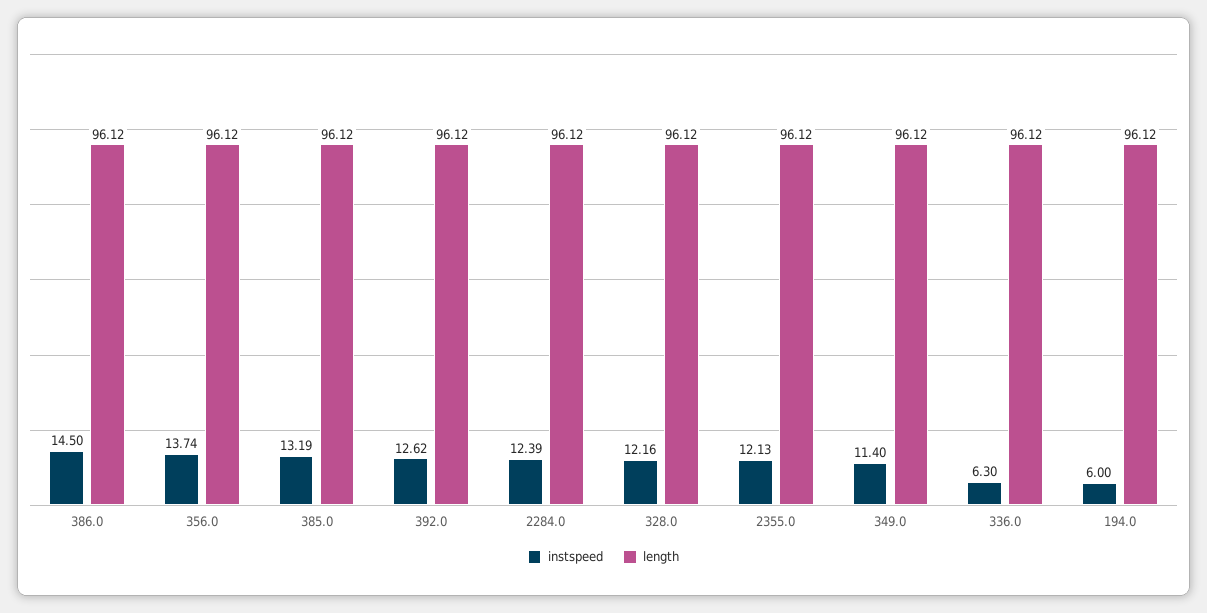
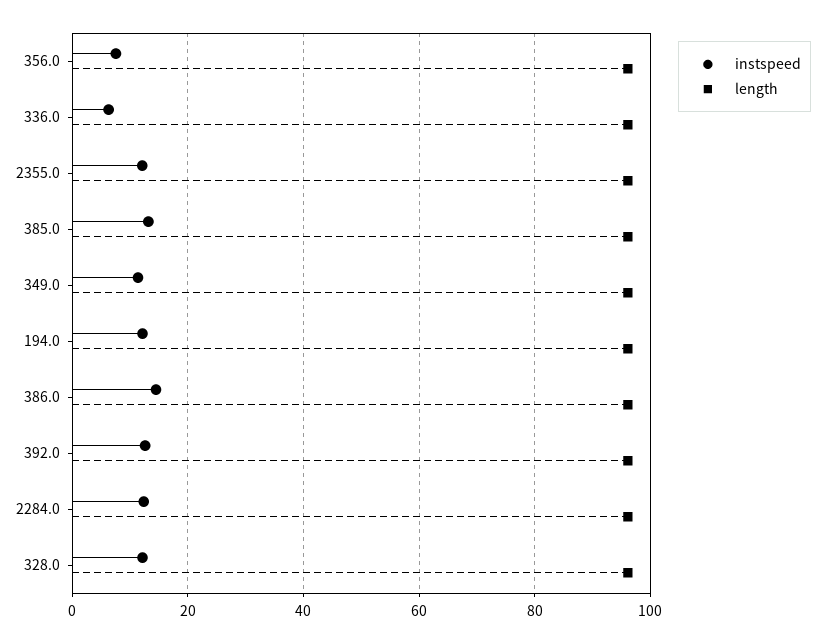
instspeed, 356.0: 13.74 -> 8
instspeed, 194.0: 6 -> 12

